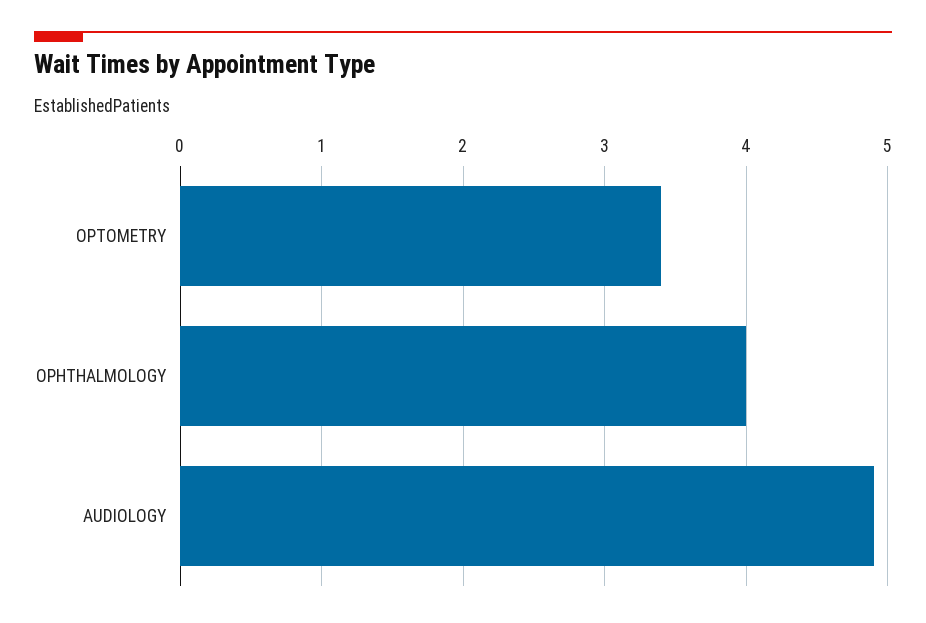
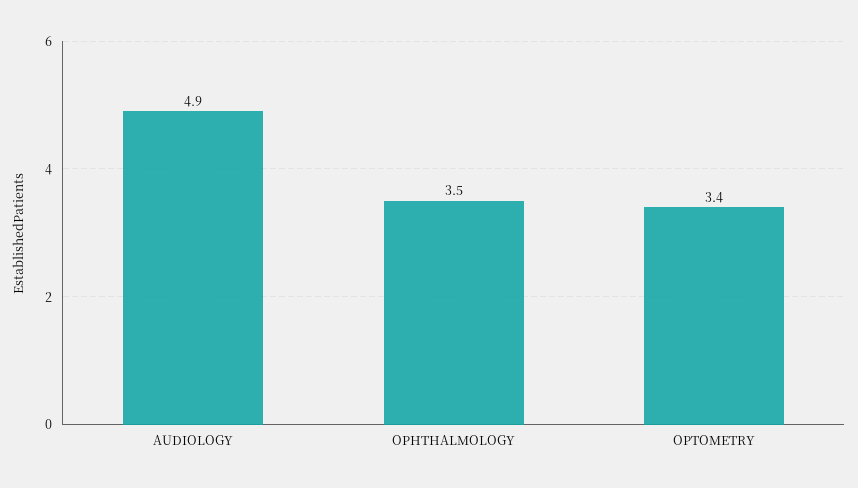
OPHTHALMOLOGY: 4 -> 3.5

